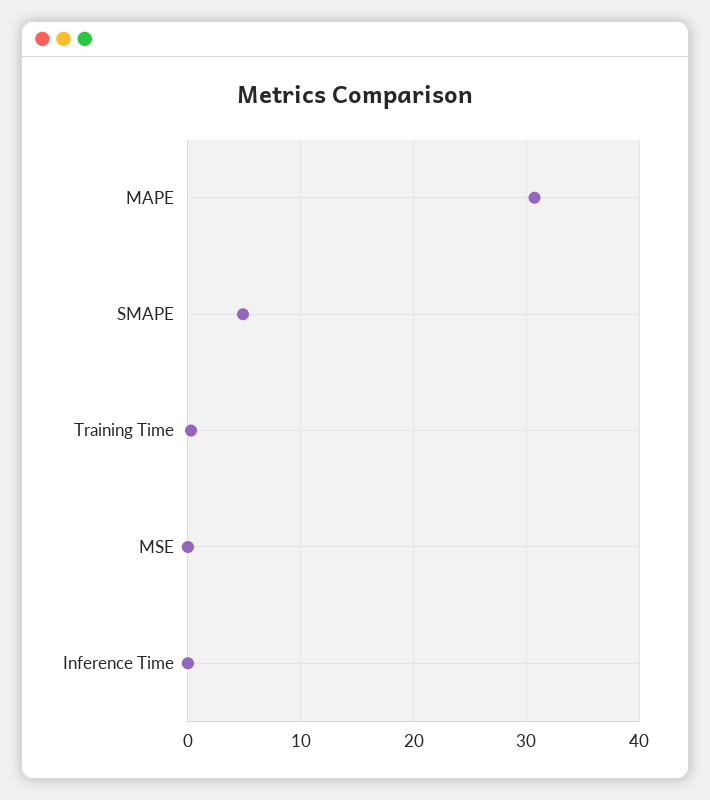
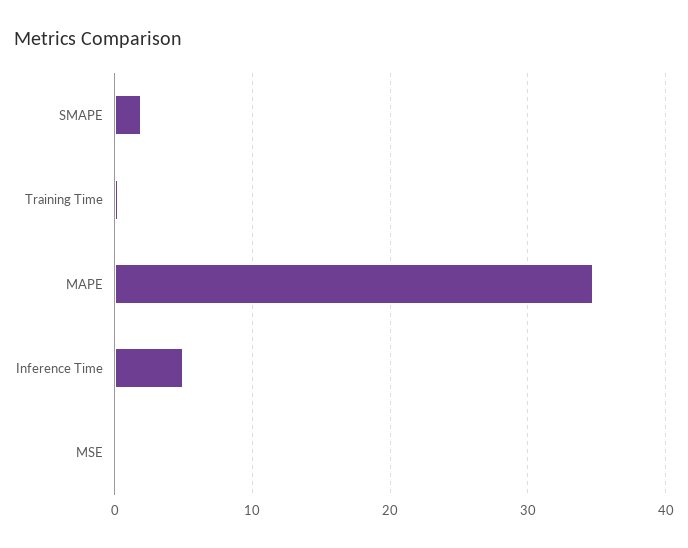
MAPE: 31 -> 35
SMAPE: 5 -> 2
Inference Time: 0 -> 5

